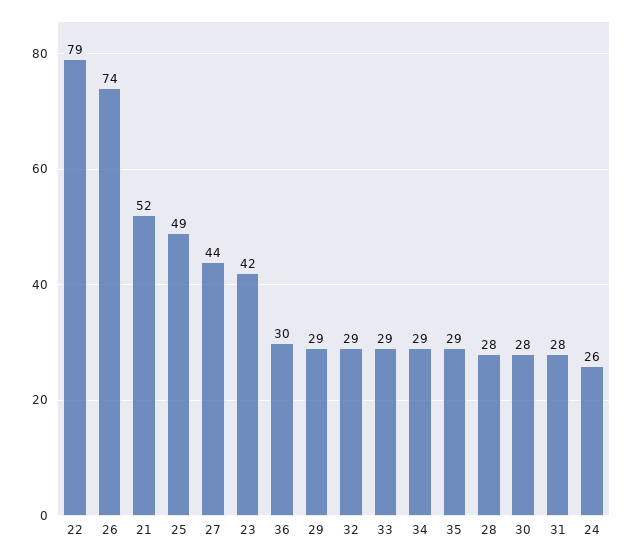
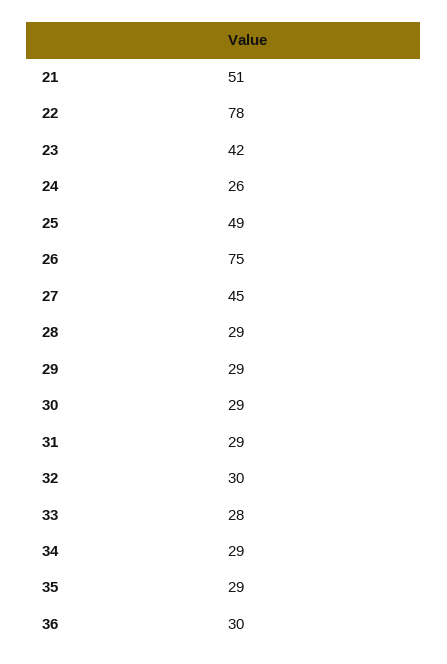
22: 79 -> 78
26: 74 -> 75
21: 52 -> 51
27: 44 -> 45
32: 29 -> 30
33: 29 -> 28
28: 28 -> 29
30: 28 -> 29
31: 28 -> 29

